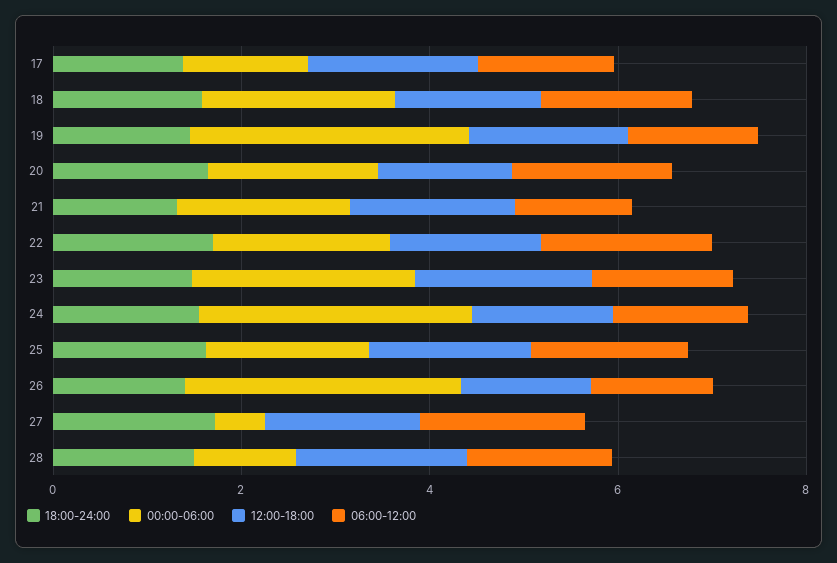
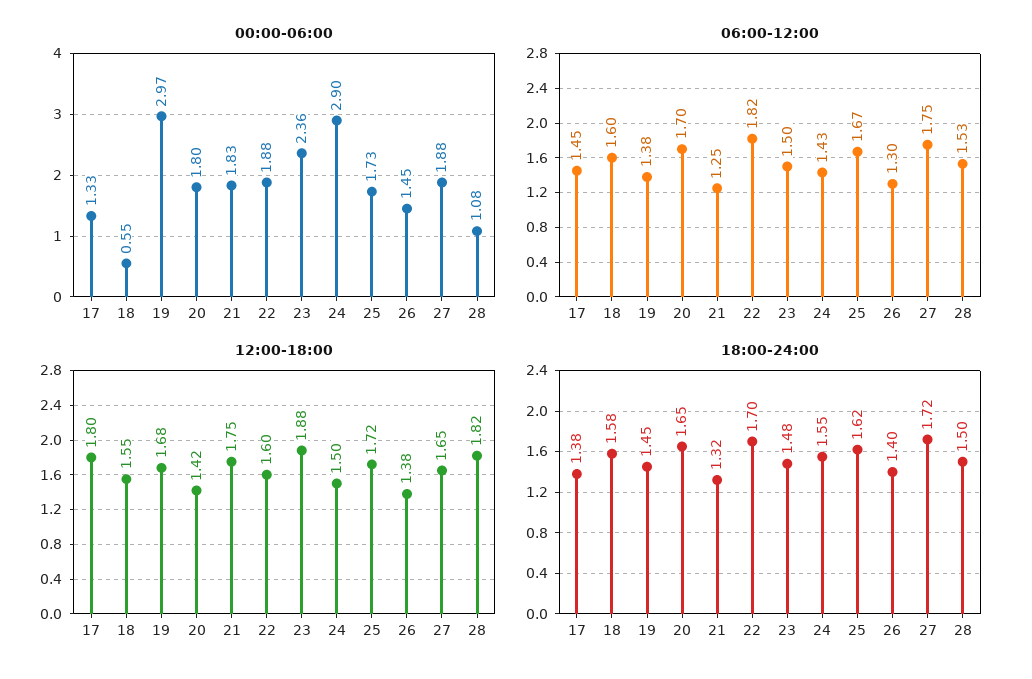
00:00-06:00, 18: 2 -> 0.55
00:00-06:00, 26: 3 -> 1.45
00:00-06:00, 27: 0.5 -> 1.88

